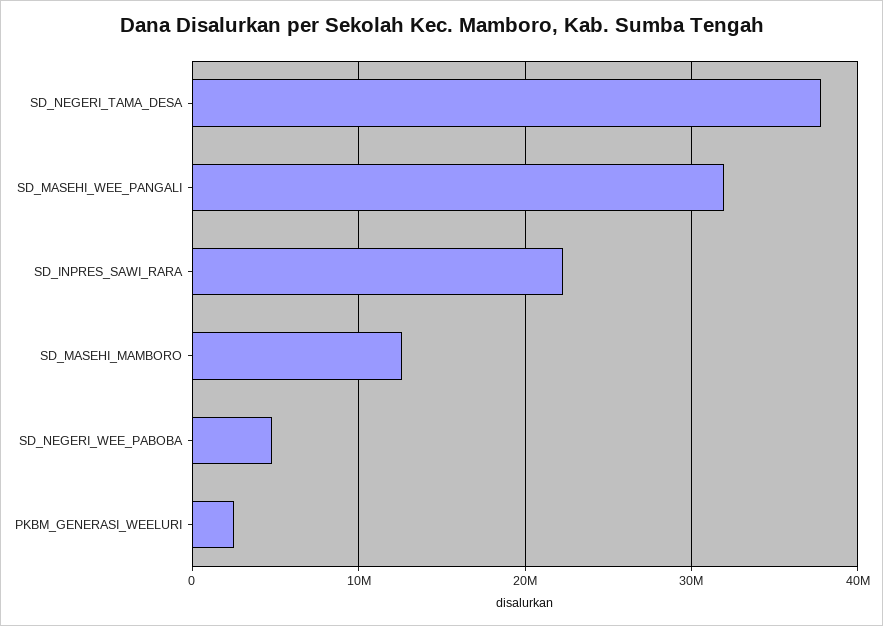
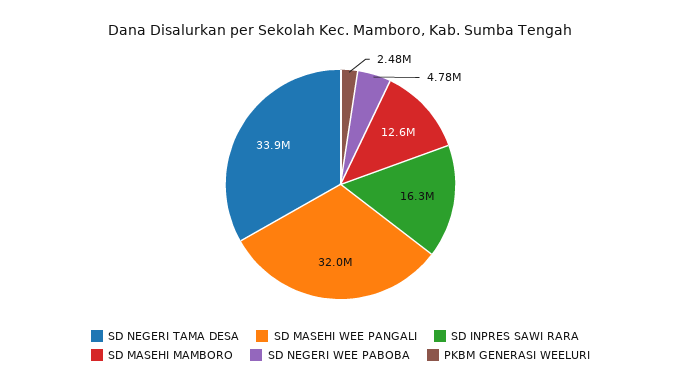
SD_NEGERI_TAMA_DESA: 38000000 -> 33900000
SD_INPRES_SAWI_RARA: 22000000 -> 16300000

